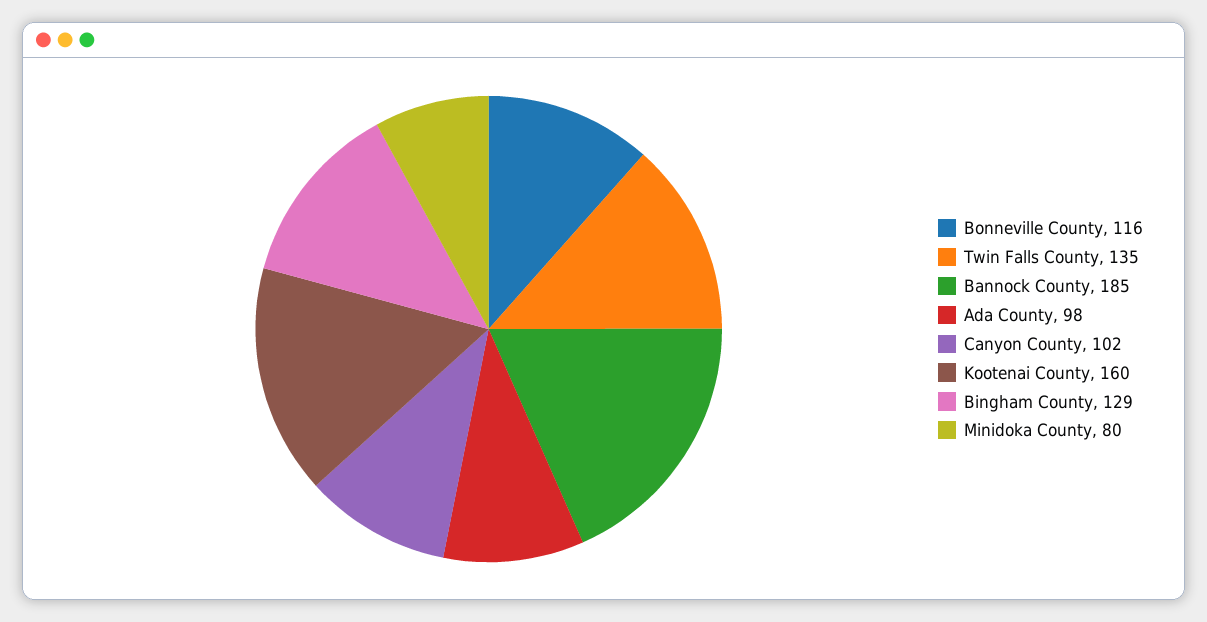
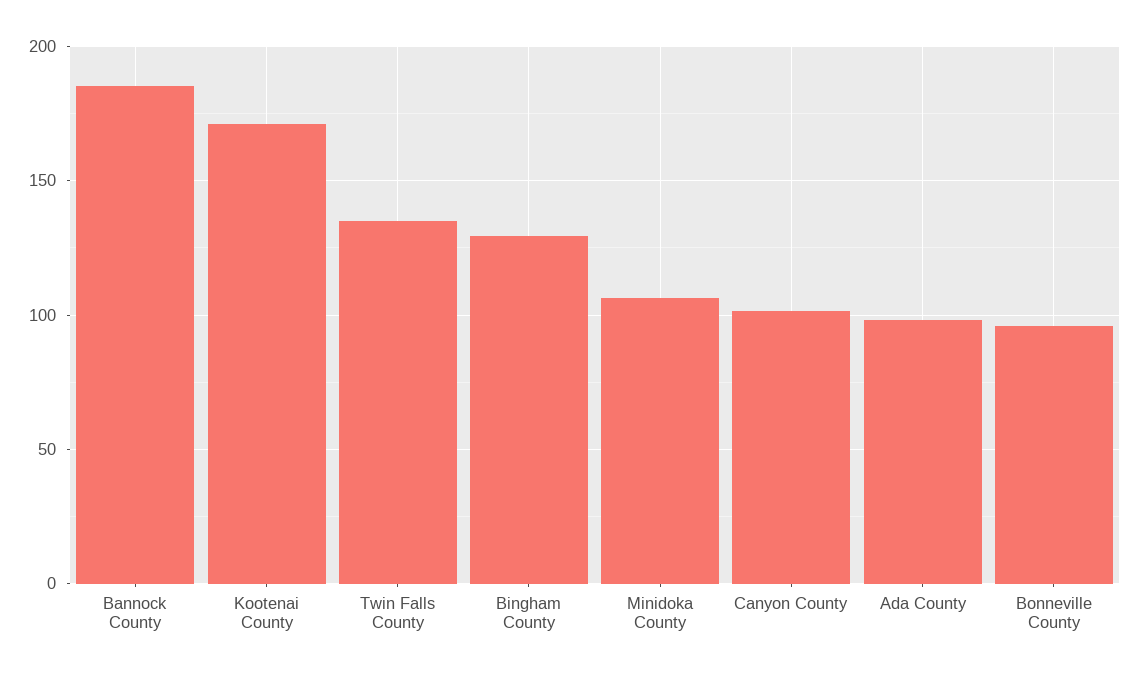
Bonneville County: 116 -> 95
Kootenai County: 160 -> 170
Minidoka County: 80 -> 105

